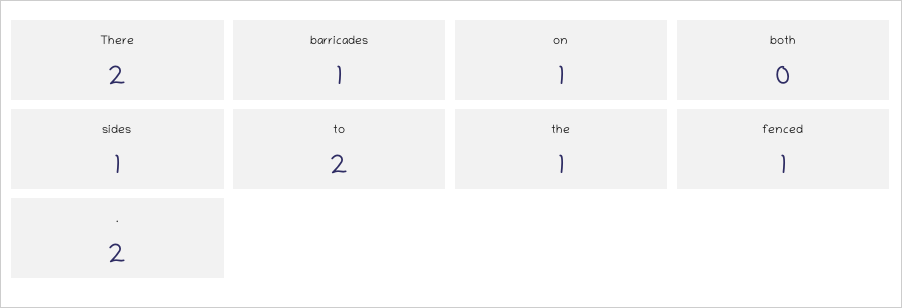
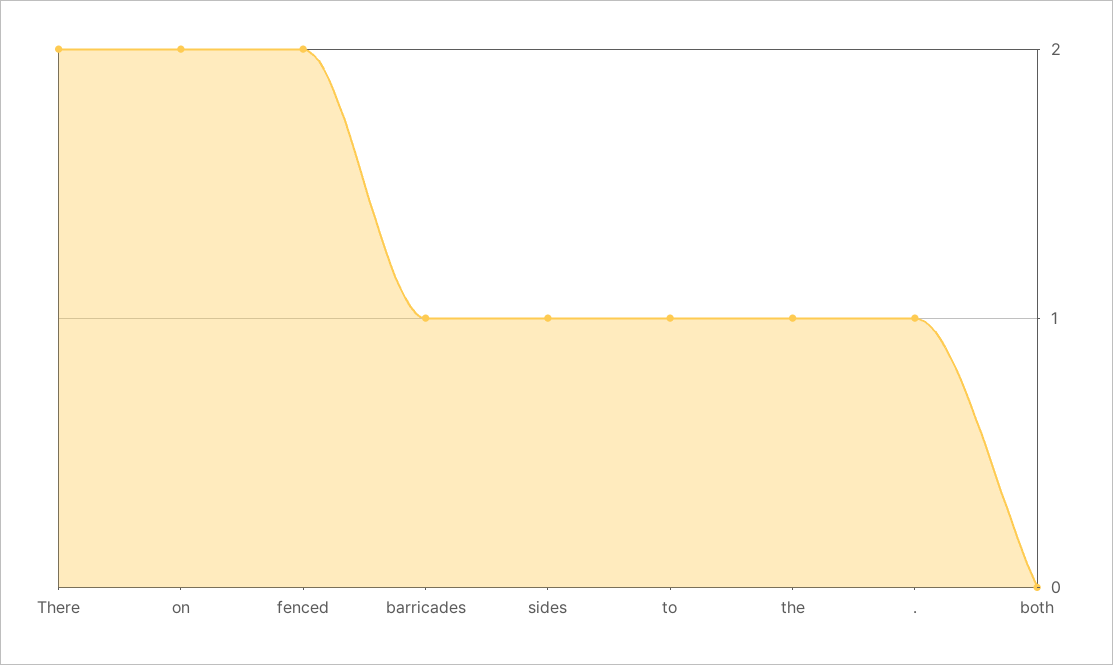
on: 1 -> 2
to: 2 -> 1
fenced: 1 -> 2
.: 2 -> 1

